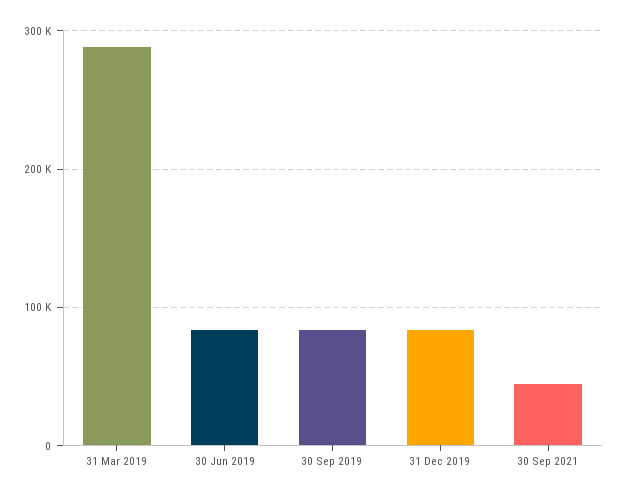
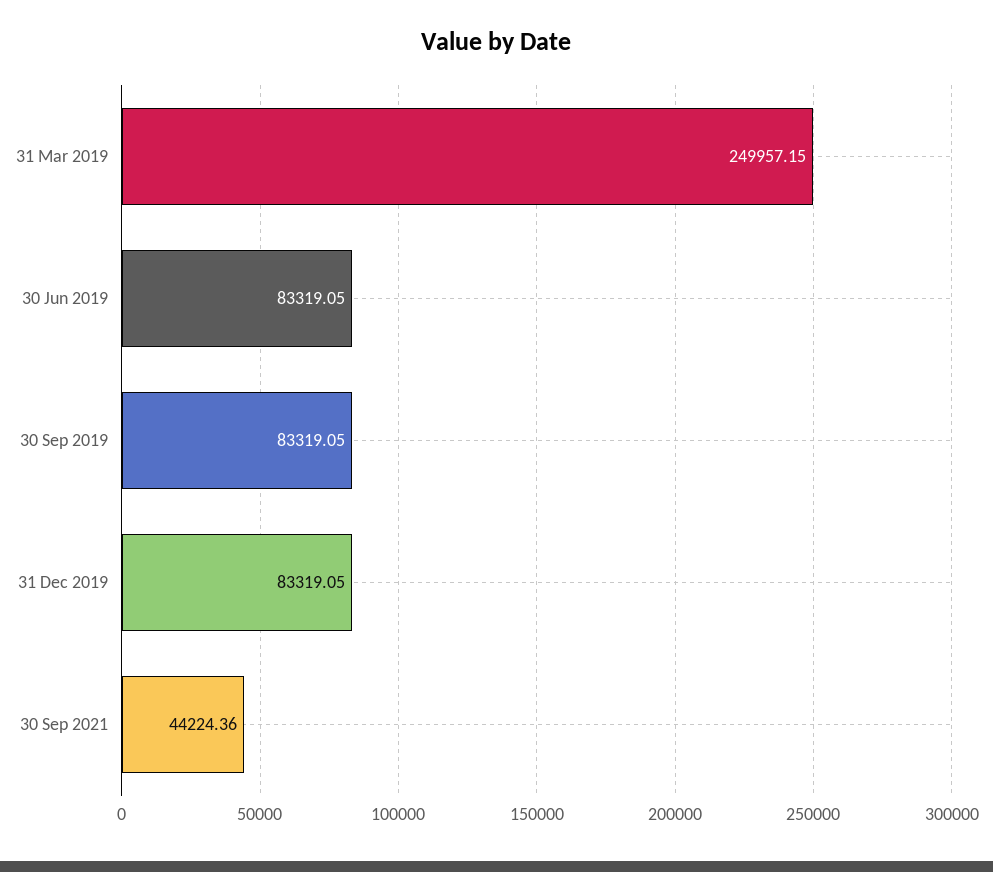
31 Mar 2019: 290000 -> 249957.15

